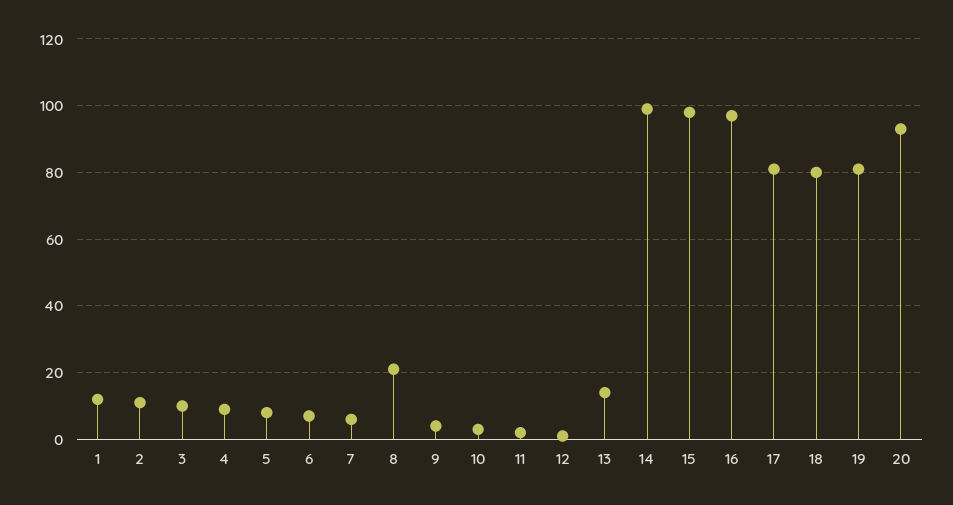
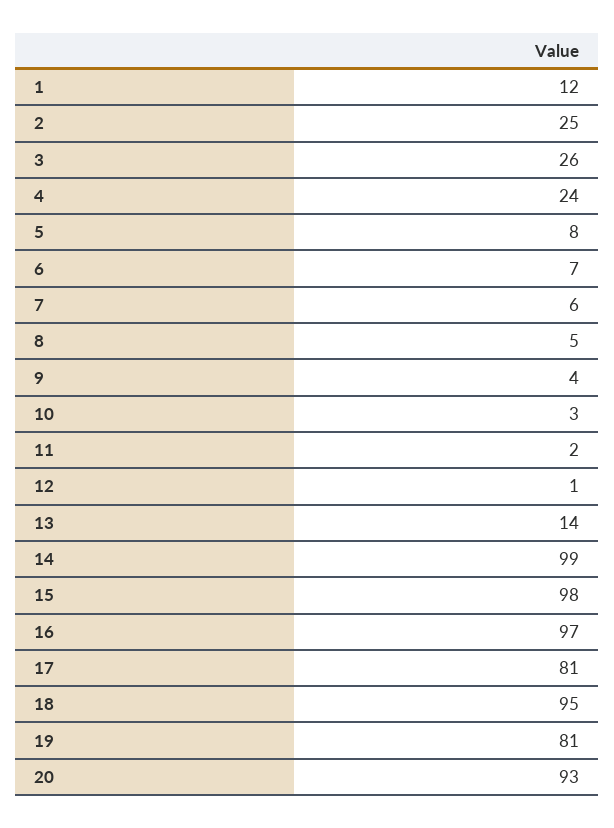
2: 10 -> 25
3: 10 -> 26
4: 10 -> 24
8: 20 -> 5
18: 80 -> 95

